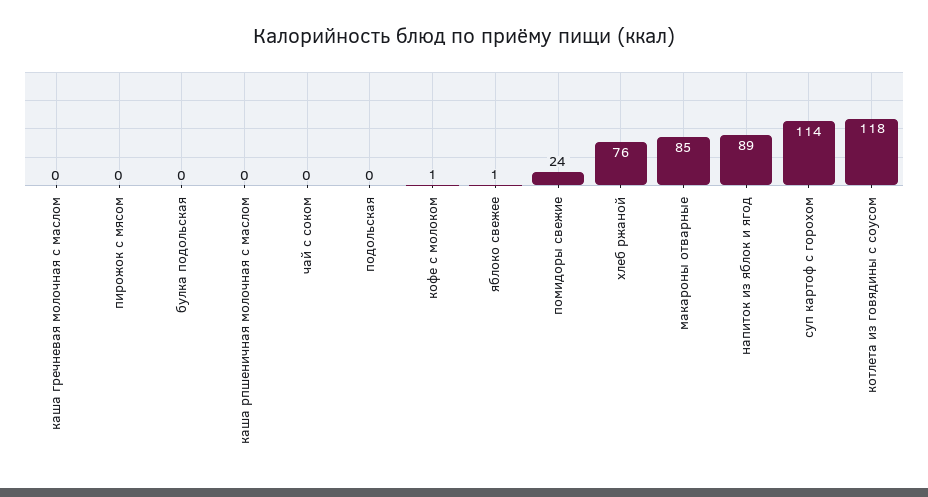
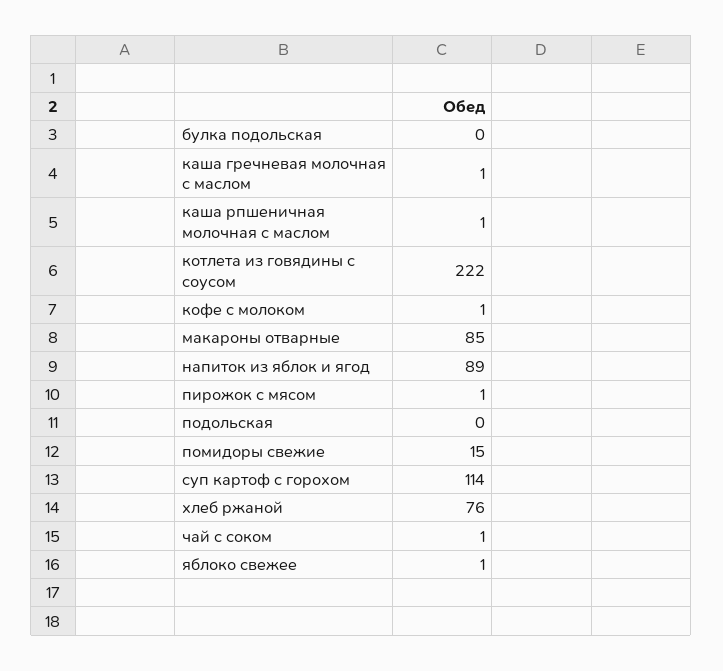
каша гречневая молочная с маслом: 0 -> 1
пирожок с мясом: 0 -> 1
каша рпшеничная молочная с маслом: 0 -> 1
чай с соком: 0 -> 1
помидоры свежие: 24 -> 15
котлета из говядины с соусом: 118 -> 222

